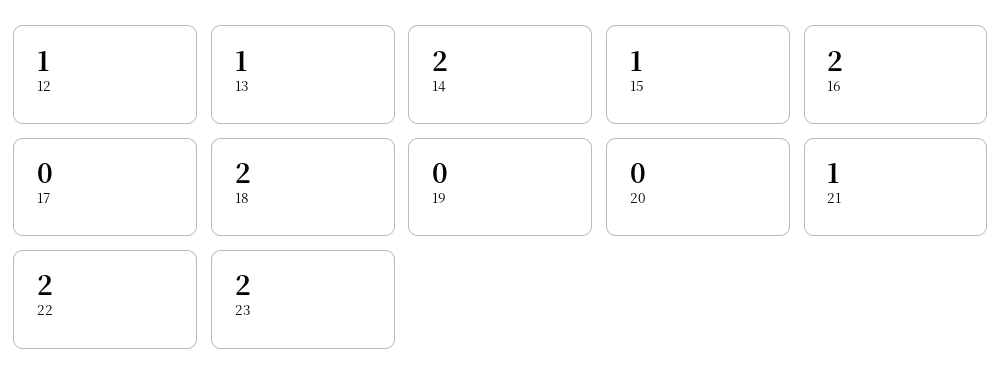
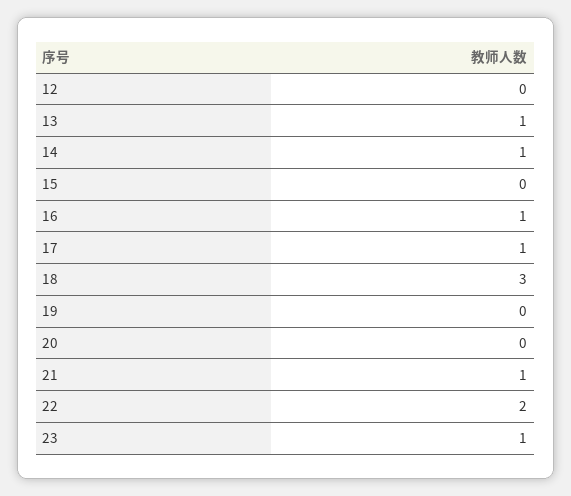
12: 1 -> 0
14: 2 -> 1
15: 1 -> 0
16: 2 -> 1
17: 0 -> 1
18: 2 -> 3
23: 2 -> 1

